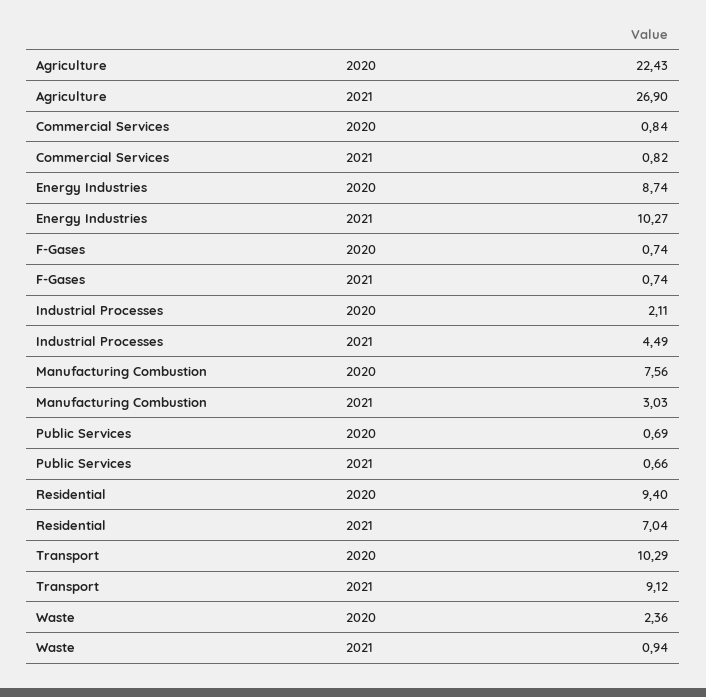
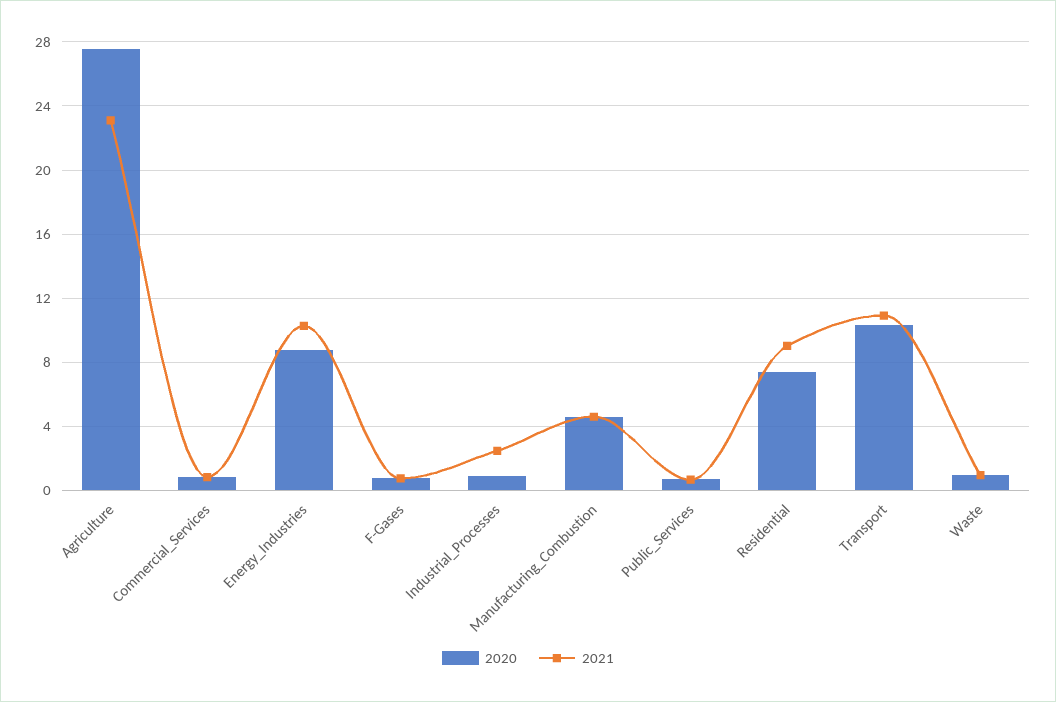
2020, Agriculture: 22.43 -> 27.5
2021, Agriculture: 26.9 -> 23
2020, Industrial Processes: 2.11 -> 1
2021, Industrial Processes: 4.49 -> 2.5
2020, Manufacturing Combustion: 7.56 -> 4.5
2021, Manufacturing Combustion: 3.03 -> 4.5
2020, Residential: 9.4 -> 7.5
2021, Residential: 7.04 -> 9
2021, Transport: 9.12 -> 11
2020, Waste: 2.36 -> 1

